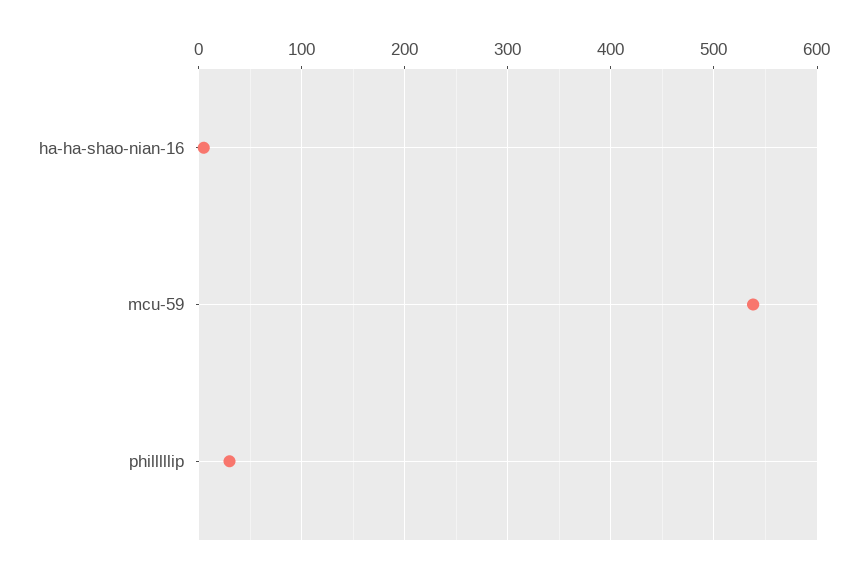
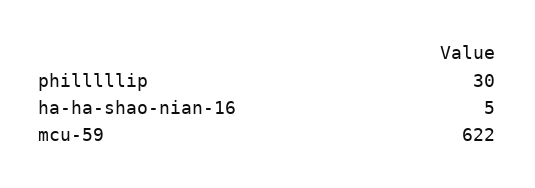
mcu-59: 540 -> 622

